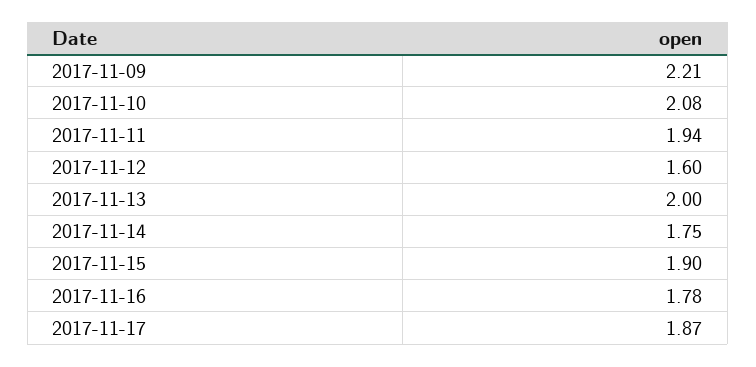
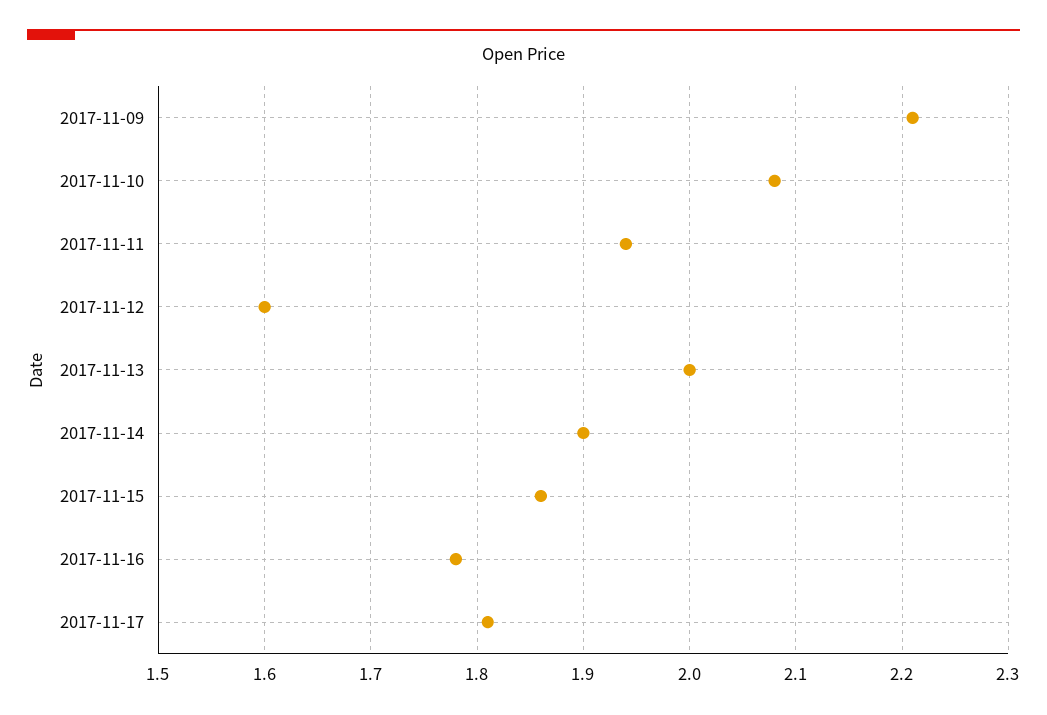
2017-11-14: 1.75 -> 1.9
2017-11-15: 1.9 -> 1.86
2017-11-17: 1.87 -> 1.81

